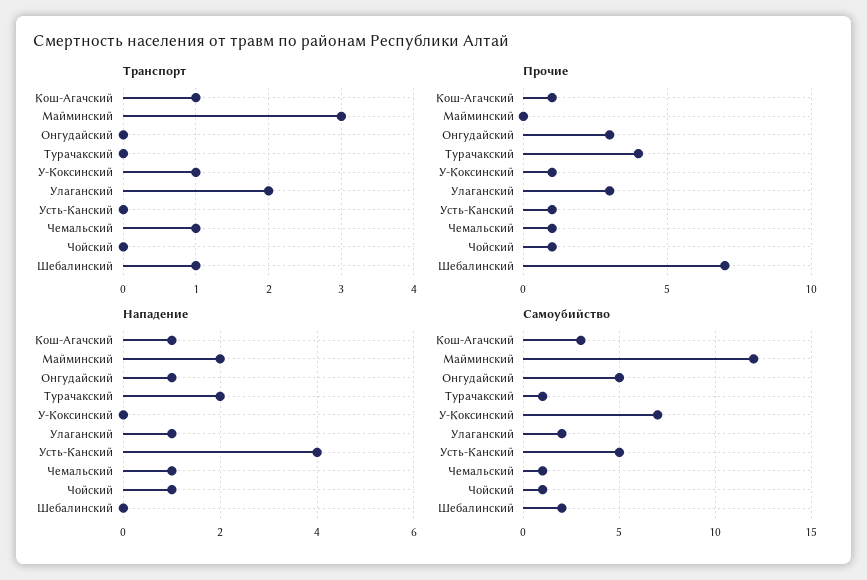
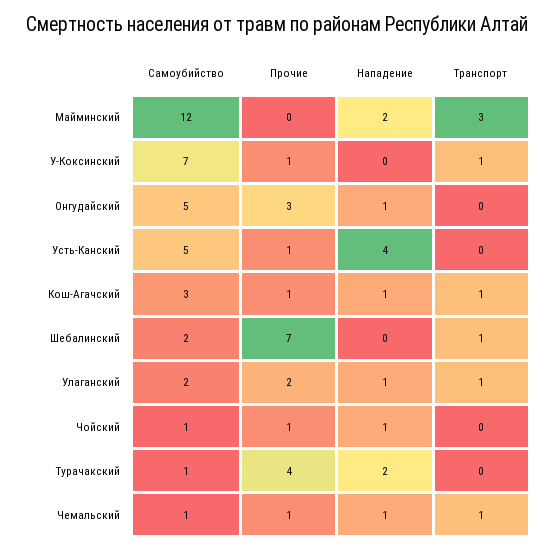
Транспорт, Улаганский: 2 -> 1
Прочие, Улаганский: 3 -> 2

